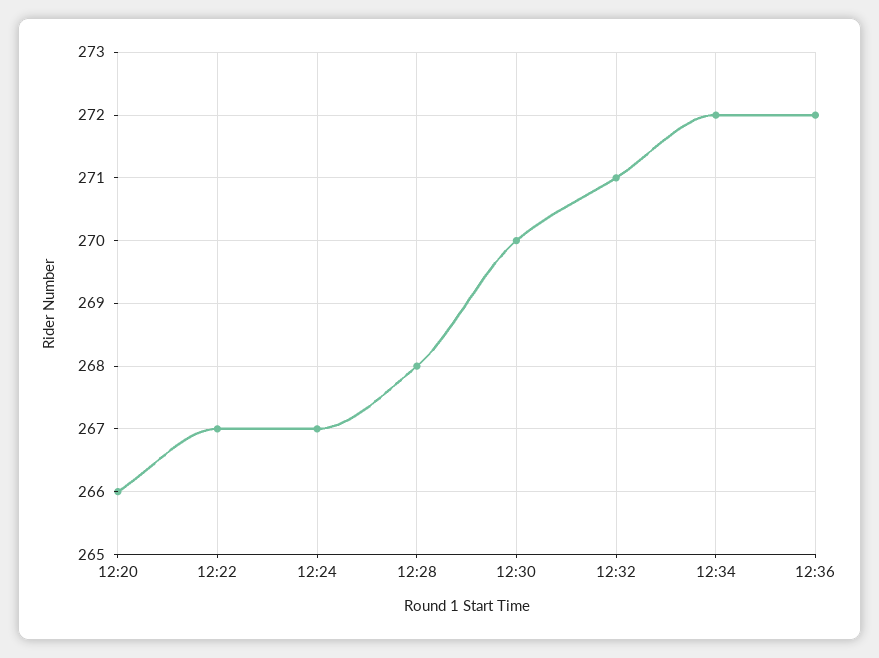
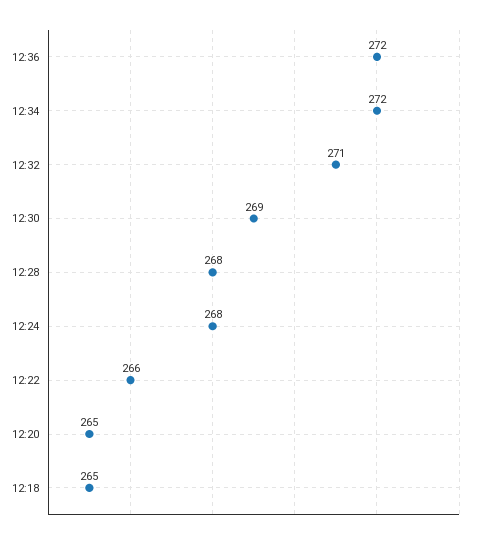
12:20: 266 -> 265
12:22: 267 -> 266
12:24: 267 -> 268
12:30: 270 -> 269
12:18: none -> 265

